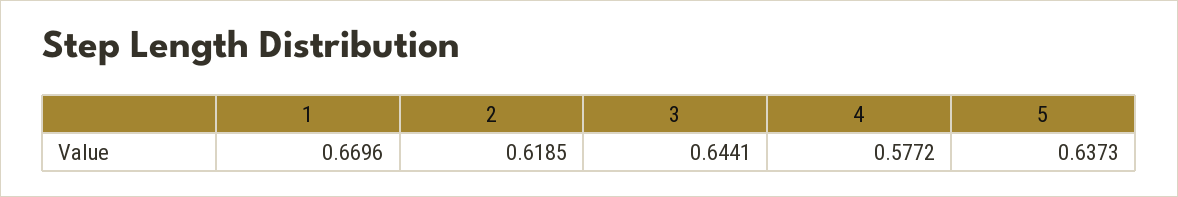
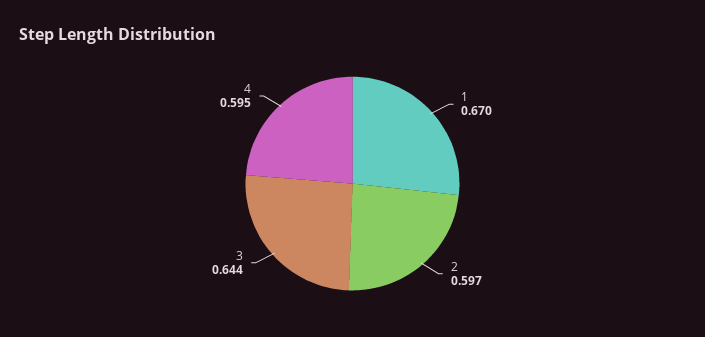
2: 0.6185 -> 0.597
4: 0.5772 -> 0.595
5: 0.6373 -> none

